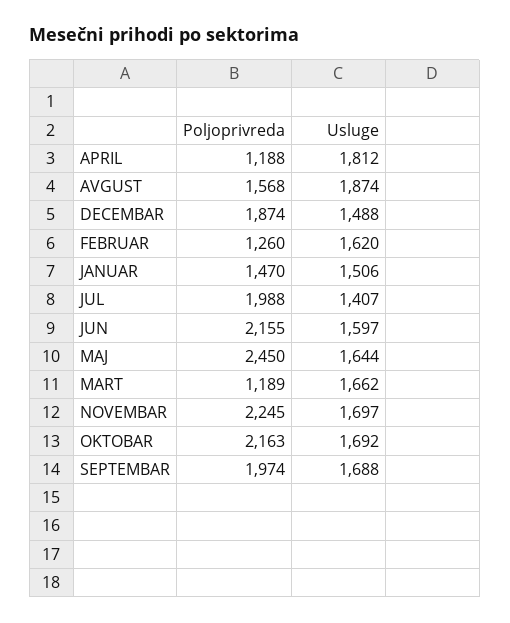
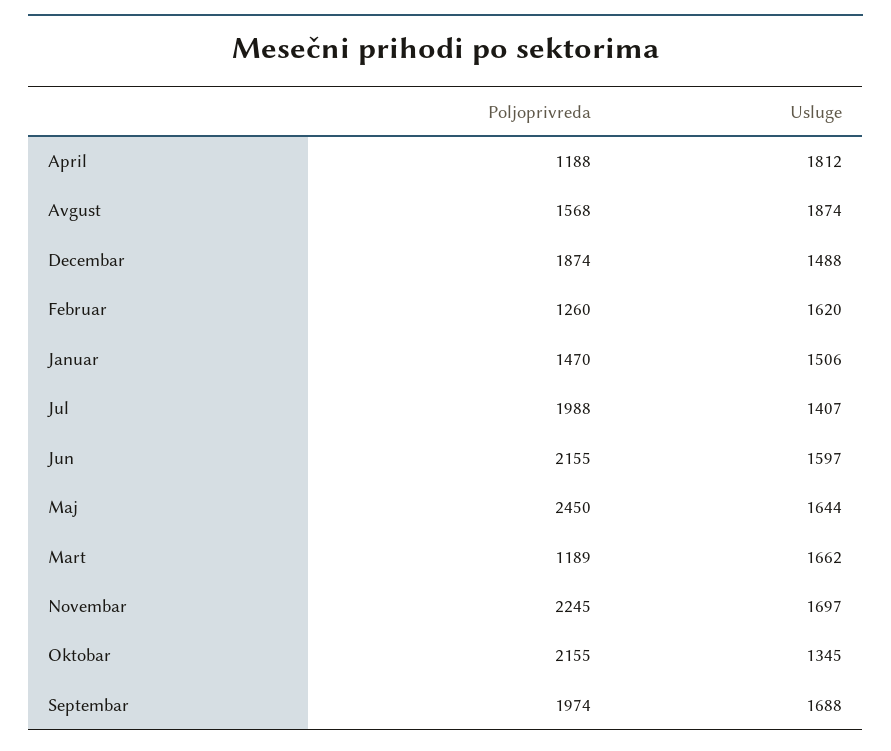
Poljoprivreda, OKTOBAR: 2163 -> 2155
Usluge, OKTOBAR: 1692 -> 1345

